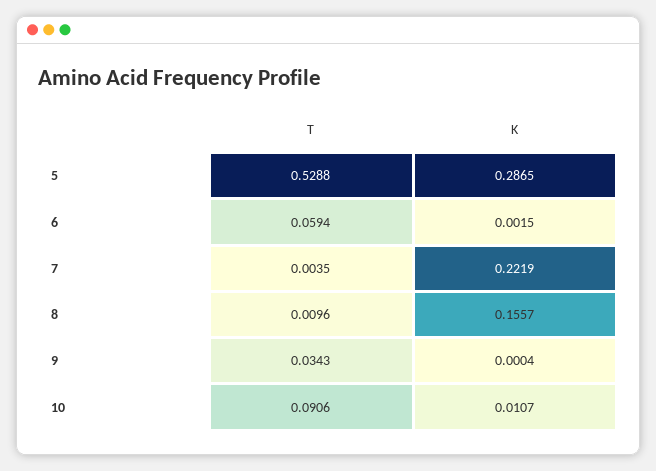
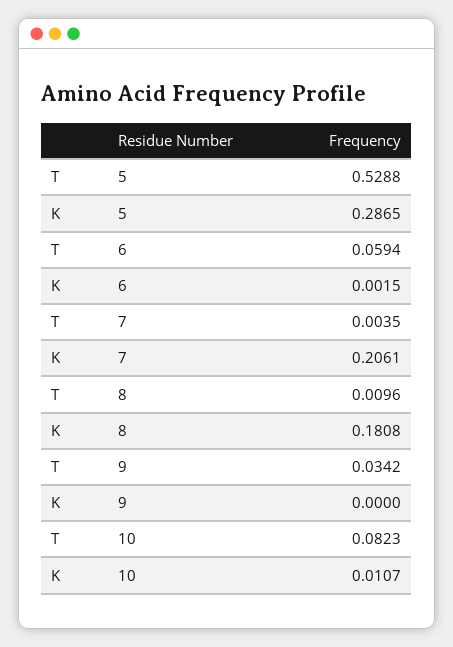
K, 7: 0.2219 -> 0.2061
K, 8: 0.1557 -> 0.1808
T, 9: 0.0343 -> 0.0342
K, 9: 0.0004 -> 0
T, 10: 0.0906 -> 0.0823

